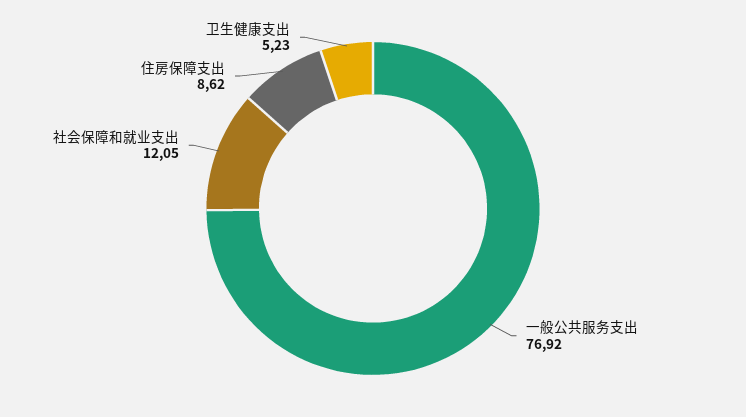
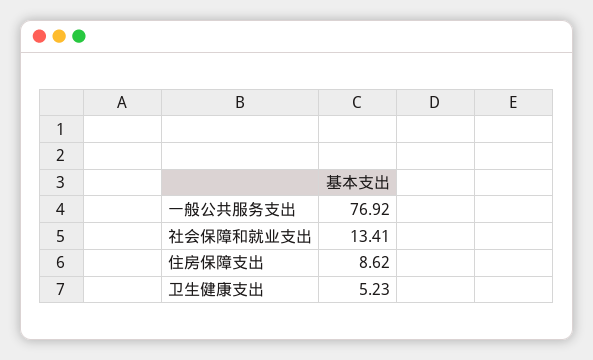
社会保障和就业支出: 12.05 -> 13.41

